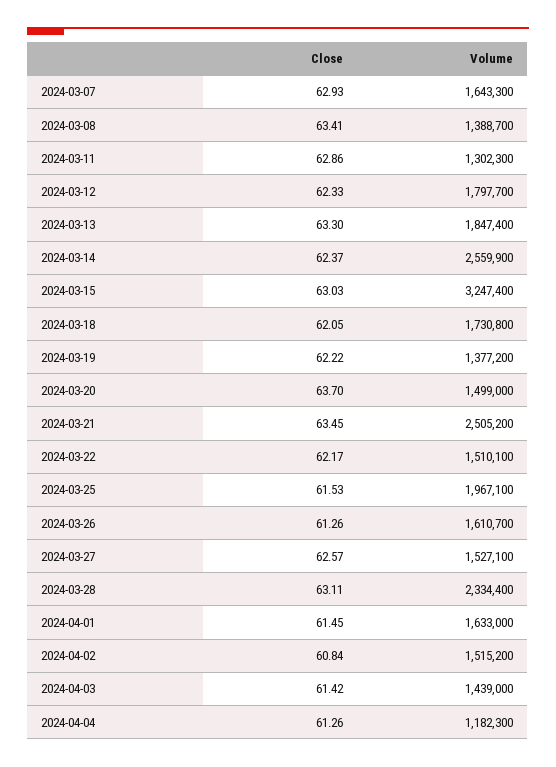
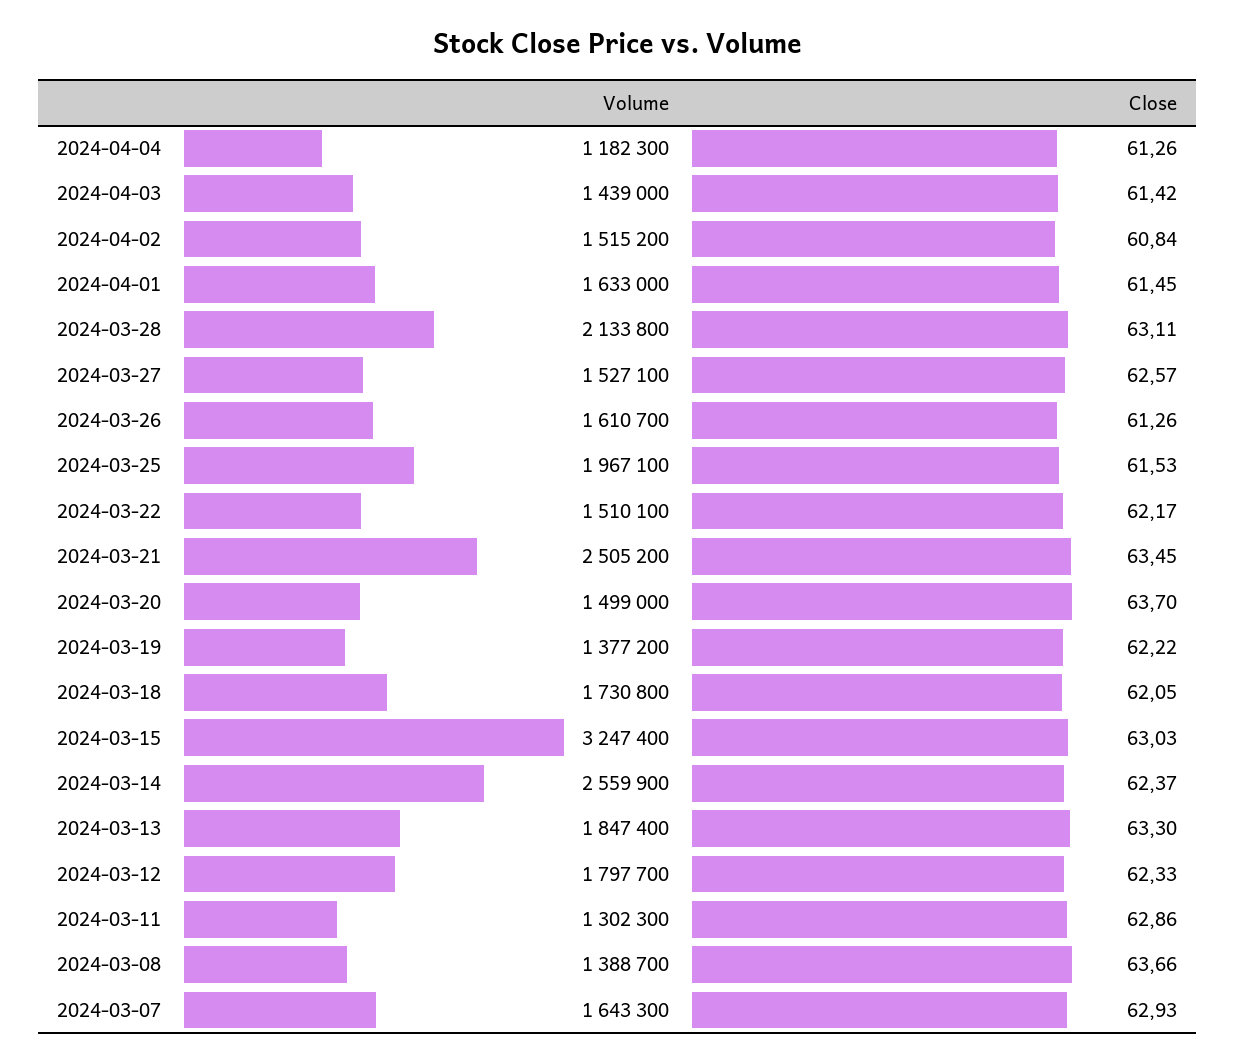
Close, 2024-03-08: 63.41 -> 63.66
Volume, 2024-03-28: 2334400 -> 2133800

